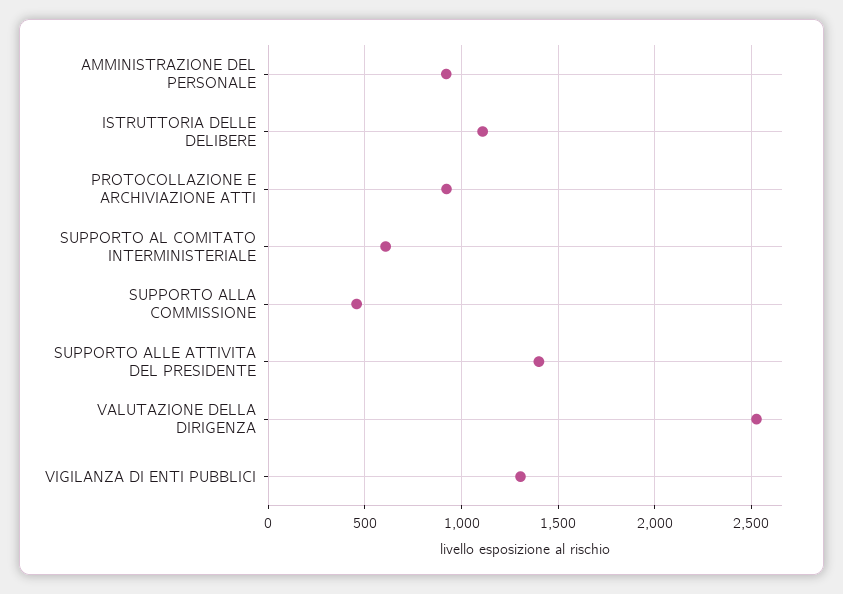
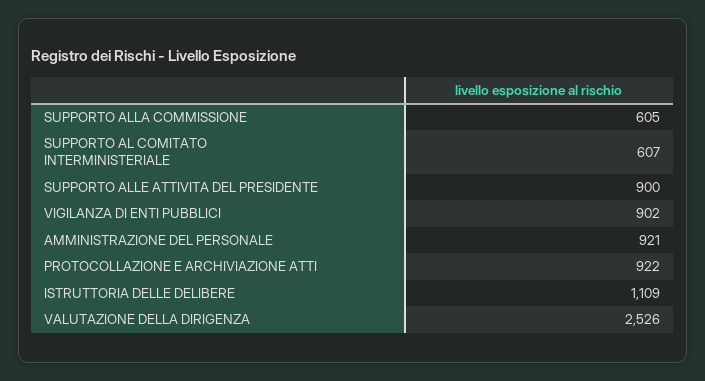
SUPPORTO ALLA COMMISSIONE: 450 -> 605
SUPPORTO ALLE ATTIVITA DEL PRESIDENTE: 1400 -> 900
VIGILANZA DI ENTI PUBBLICI: 1300 -> 902

